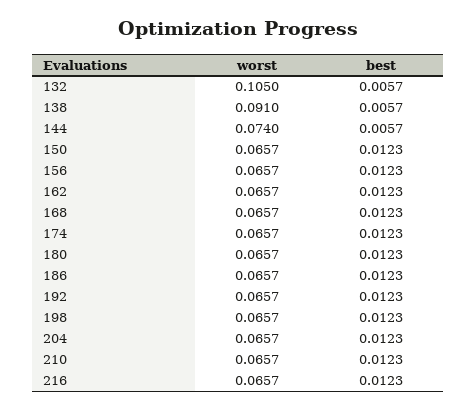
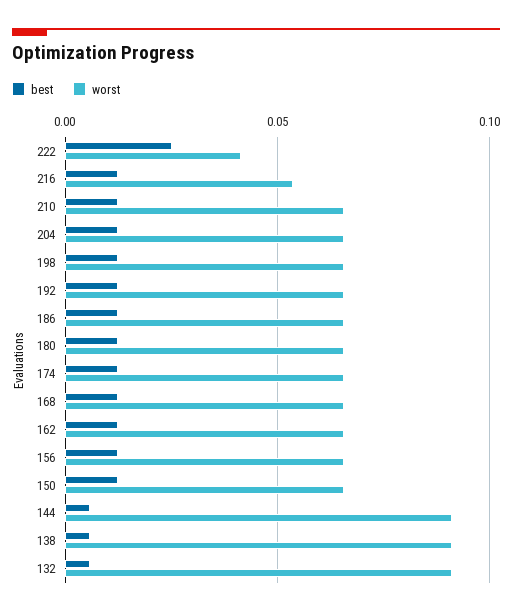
worst, 132: 0.105 -> 0.09
worst, 144: 0.074 -> 0.09
worst, 216: 0.0657 -> 0.055
best, 222: none -> 0.025
worst, 222: none -> 0.04

